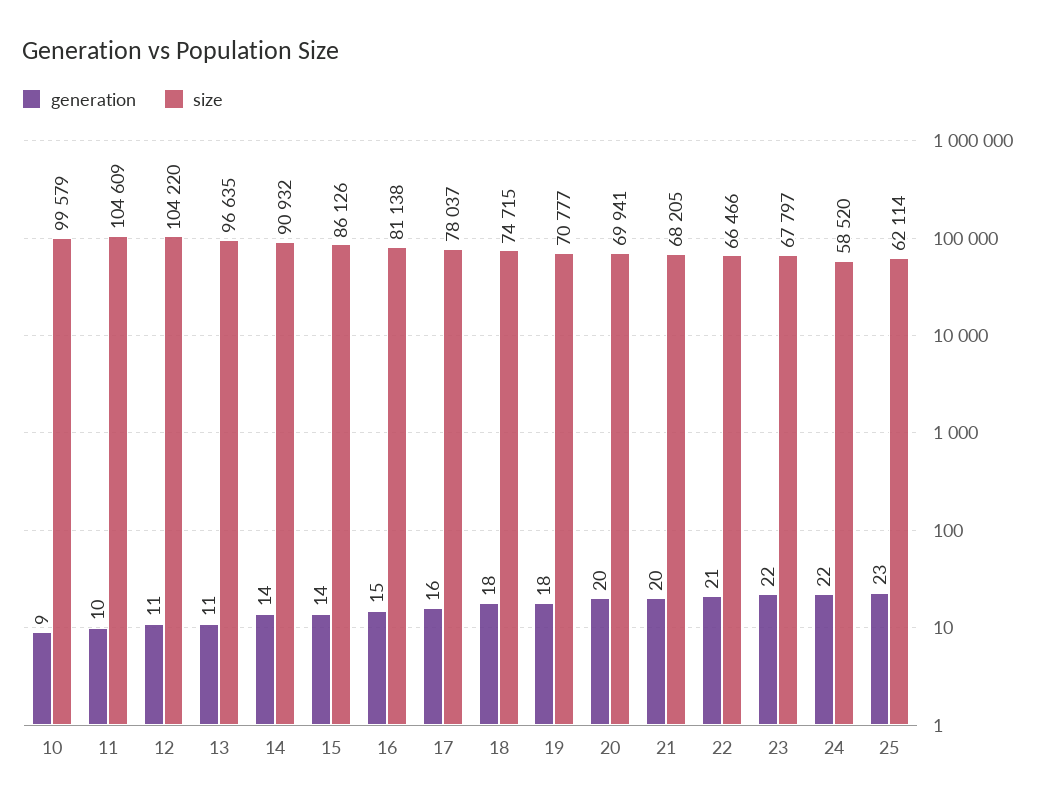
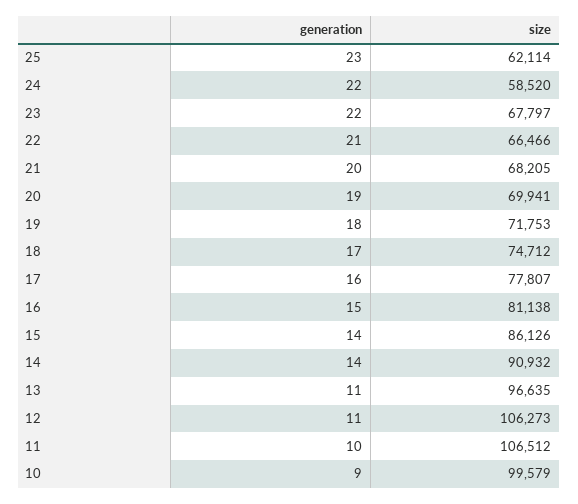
size, 11: 104609 -> 106512
size, 12: 104220 -> 106273
size, 17: 78037 -> 77807
generation, 18: 18 -> 17
size, 18: 74715 -> 74712
size, 19: 70777 -> 71753
generation, 20: 20 -> 19

